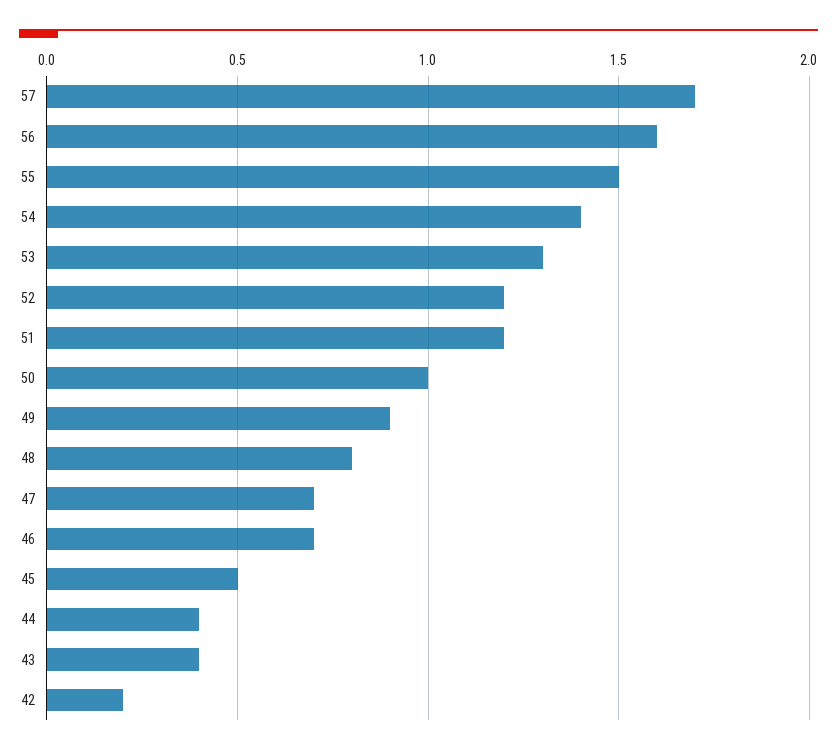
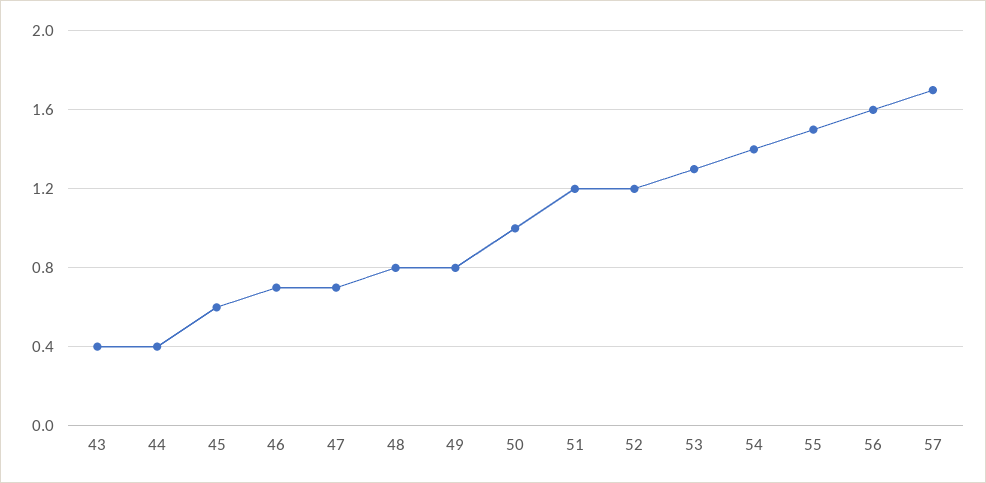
49: 0.9 -> 0.8
45: 0.5 -> 0.6
42: 0.2 -> none

